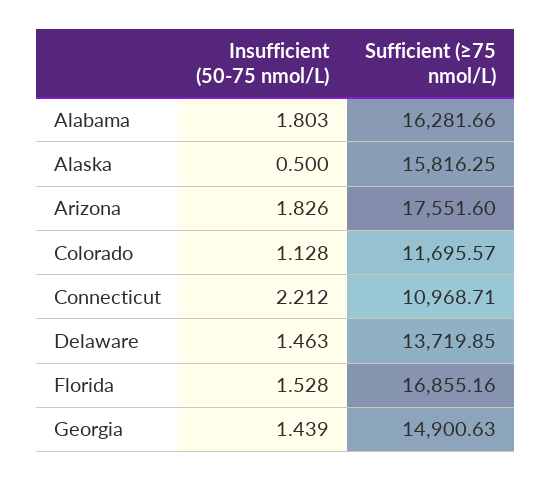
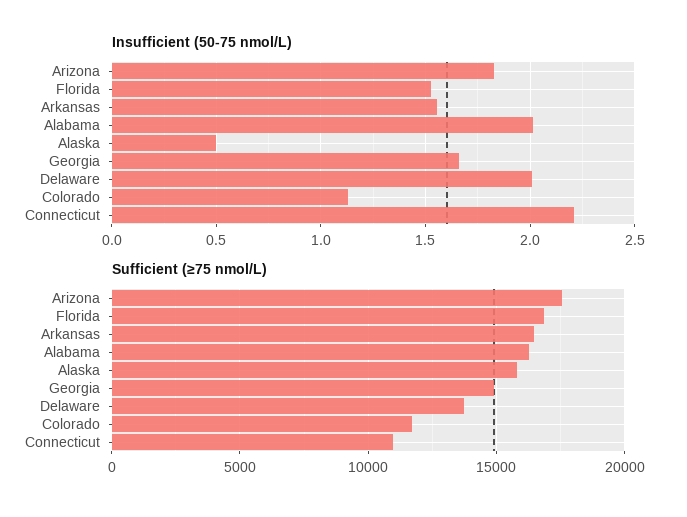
Insufficient (50-75 nmol/L), Alabama: 1.803 -> 2
Insufficient (50-75 nmol/L), Delaware: 1.463 -> 2
Insufficient (50-75 nmol/L), Georgia: 1.439 -> 1.65
Insufficient (50-75 nmol/L), Arkansas: none -> 1.55
Sufficient (≥75 nmol/L), Arkansas: none -> 16500

